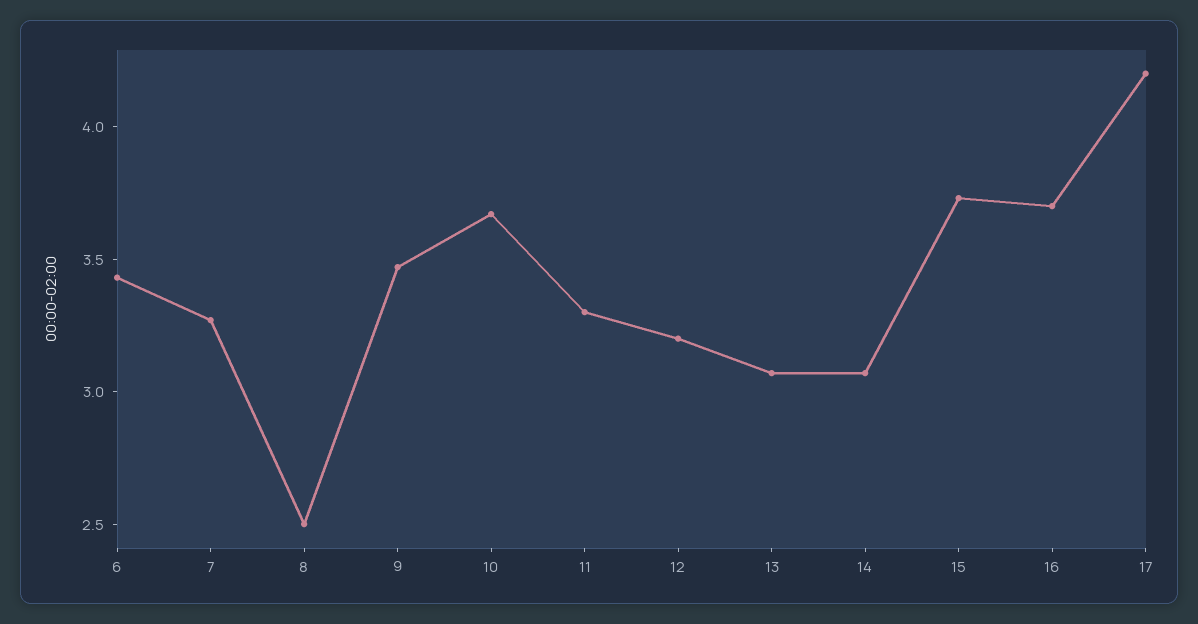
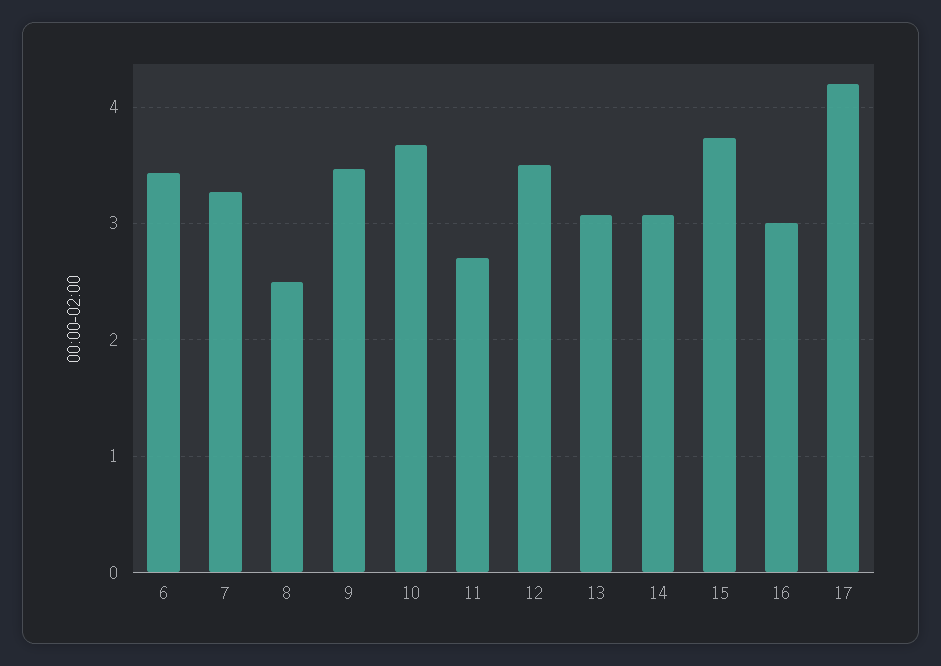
11: 3.3 -> 2.7
12: 3.2 -> 3.5
16: 3.7 -> 3

